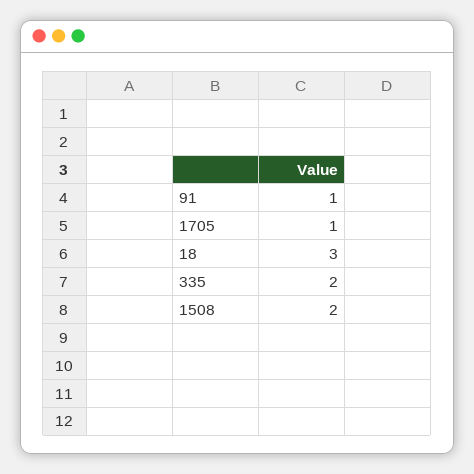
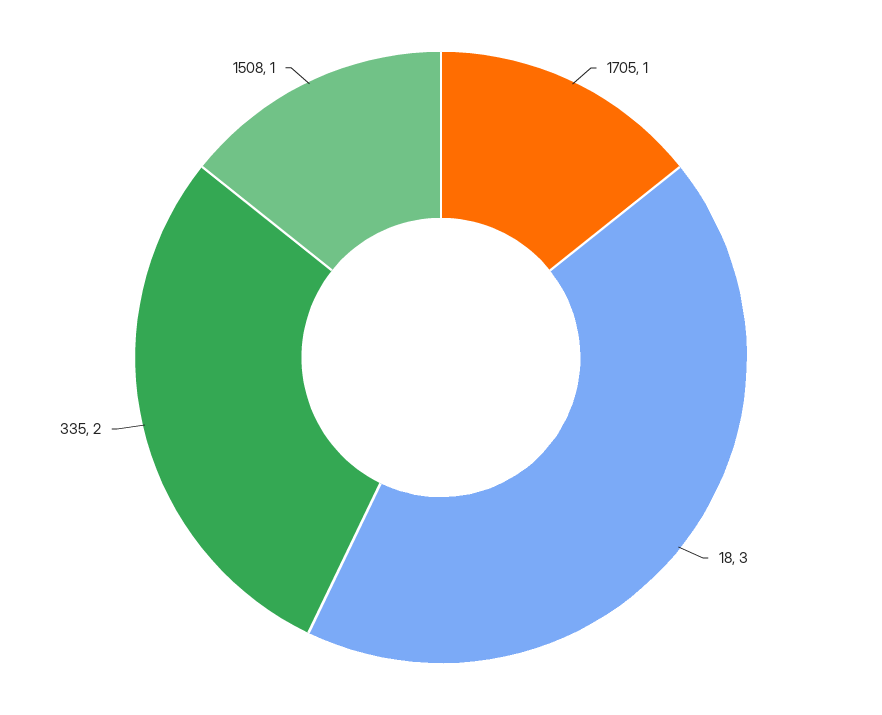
91: 1 -> none
1508: 2 -> 1

